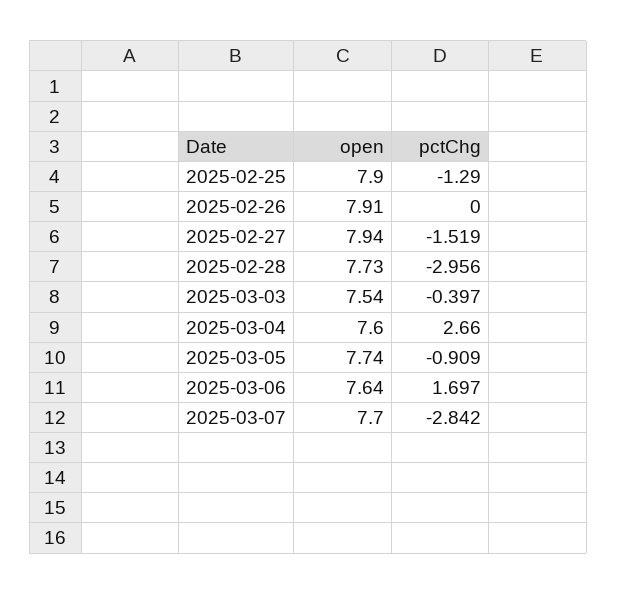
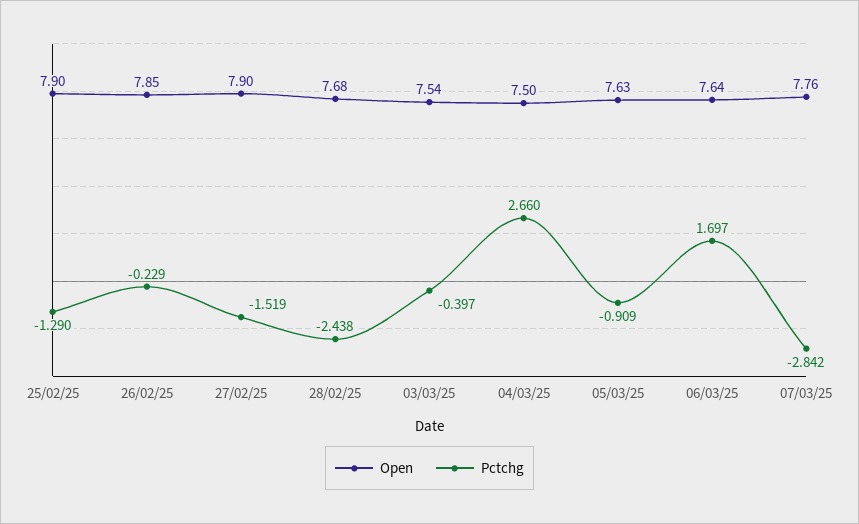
open, 2025-02-26: 7.91 -> 7.85
pctChg, 2025-02-26: 0 -> -0.229
open, 2025-02-27: 7.94 -> 7.9
open, 2025-02-28: 7.73 -> 7.68
pctChg, 2025-02-28: -2.956 -> -2.438
open, 2025-03-04: 7.6 -> 7.5
open, 2025-03-05: 7.74 -> 7.63
open, 2025-03-07: 7.7 -> 7.76

